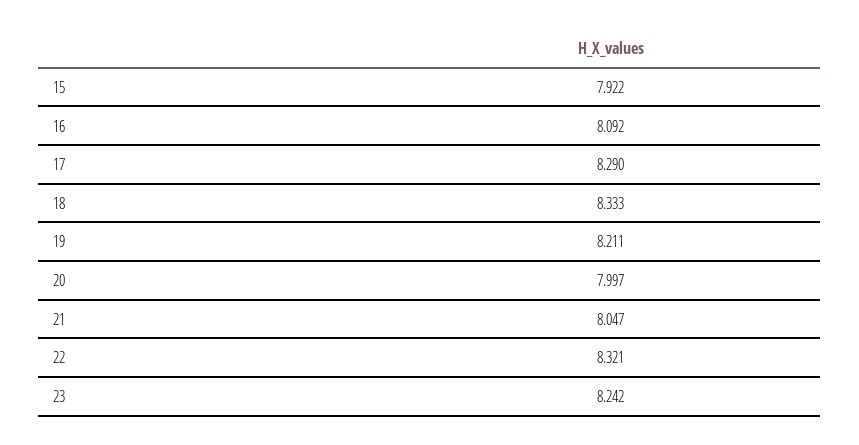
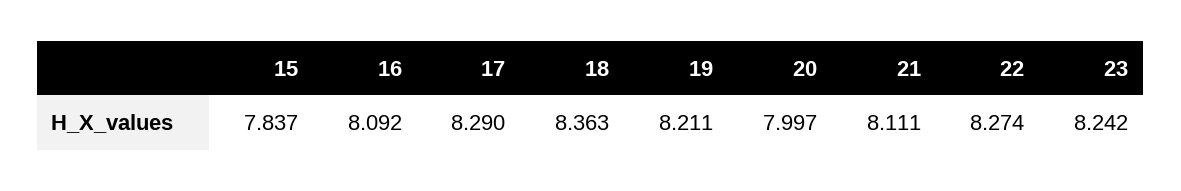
15: 7.922 -> 7.837
18: 8.333 -> 8.363
21: 8.047 -> 8.111
22: 8.321 -> 8.274

